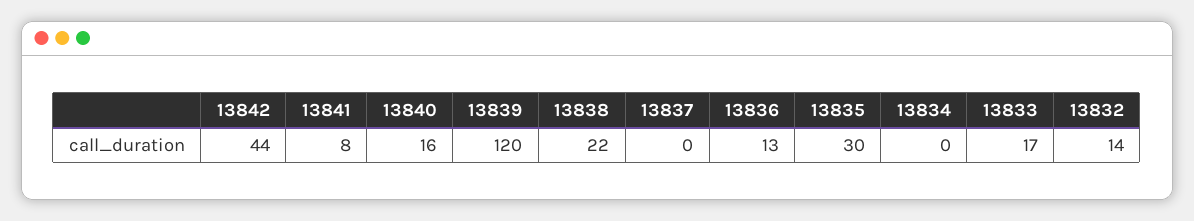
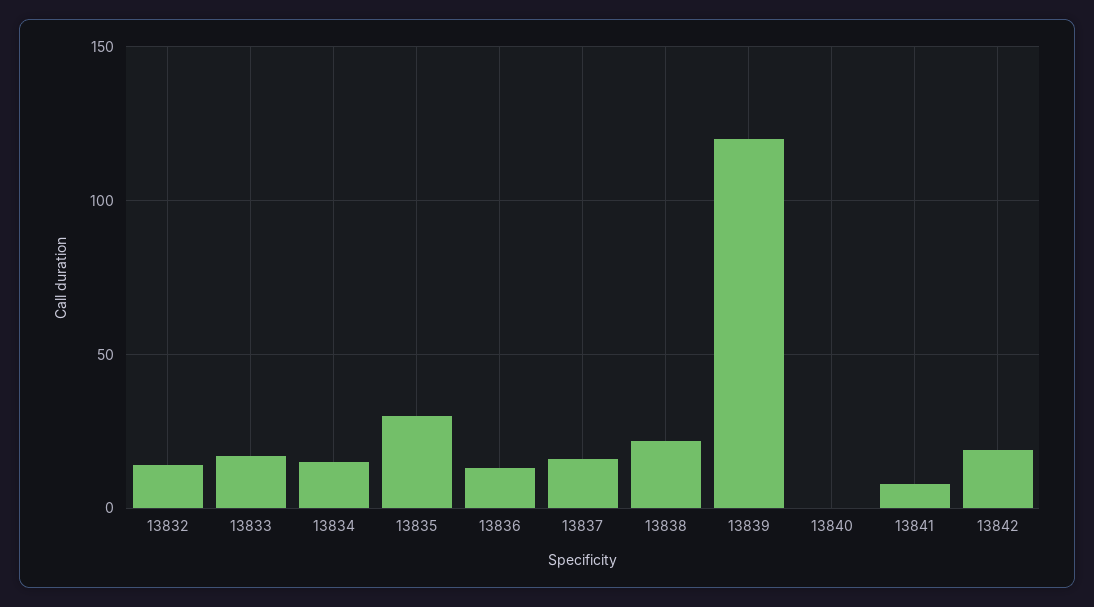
13842: 44 -> 20
13840: 16 -> 0
13837: 0 -> 15
13834: 0 -> 15

